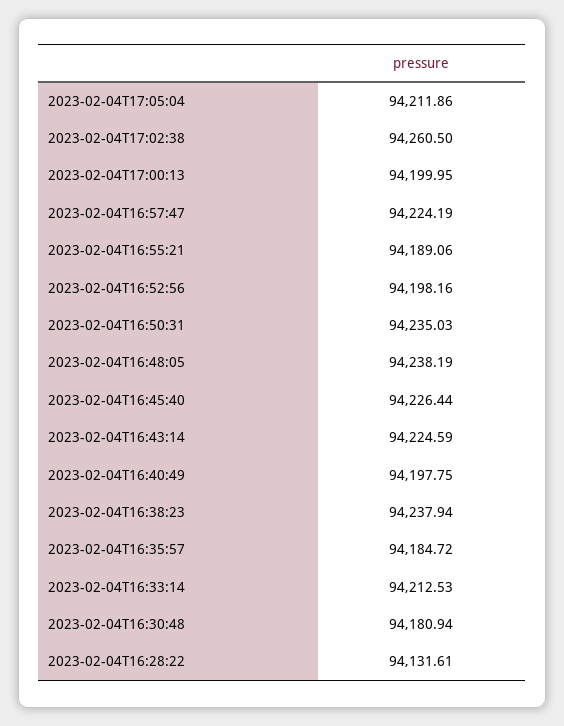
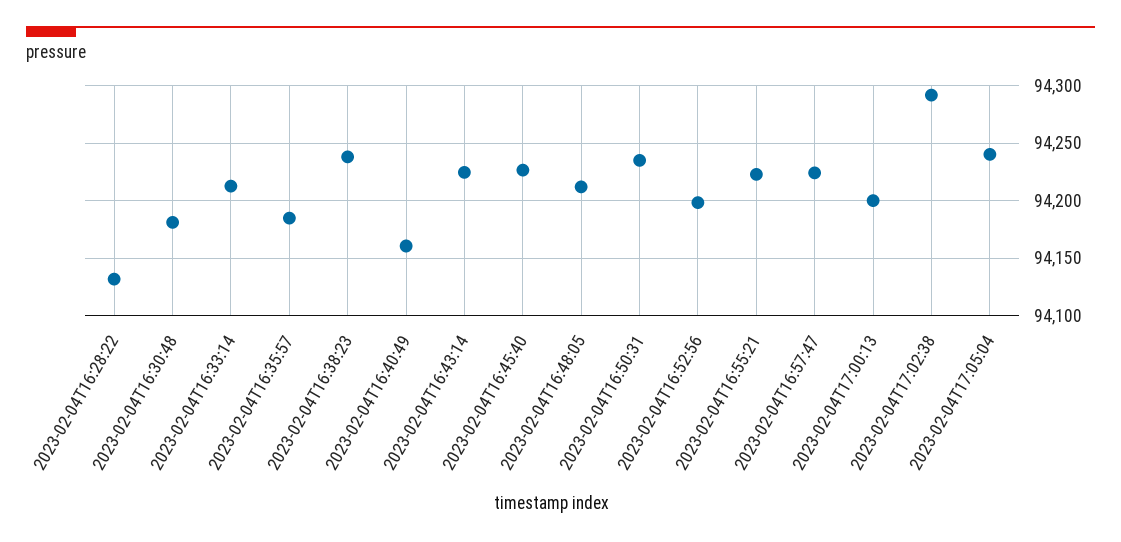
2023-02-04T17:05:04: 94211.86 -> 94240
2023-02-04T17:02:38: 94260.5 -> 94290
2023-02-04T16:55:21: 94189.06 -> 94220
2023-02-04T16:48:05: 94238.19 -> 94210
2023-02-04T16:40:49: 94197.75 -> 94160

